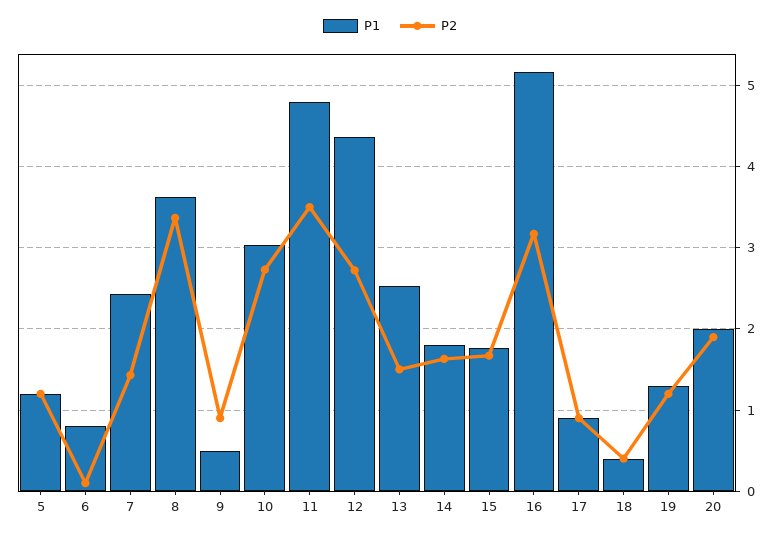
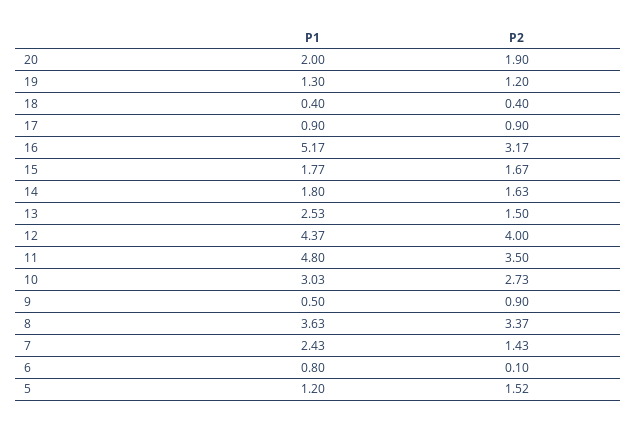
P2, 5: 1.2 -> 1.52
P2, 12: 2.7 -> 4

